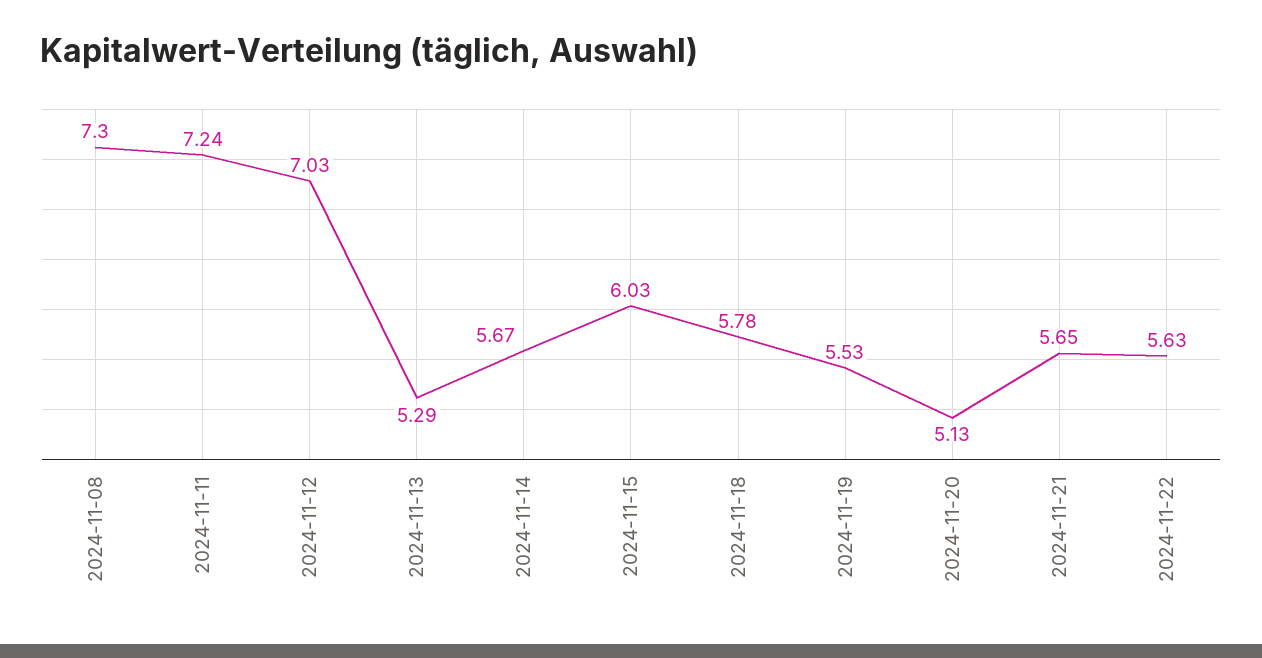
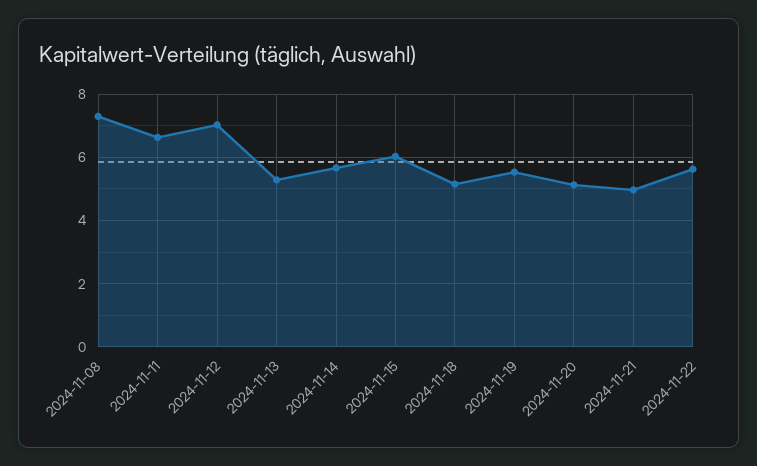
2024-11-11: 7.24 -> 6.6
2024-11-18: 5.78 -> 5.2
2024-11-21: 5.65 -> 5

